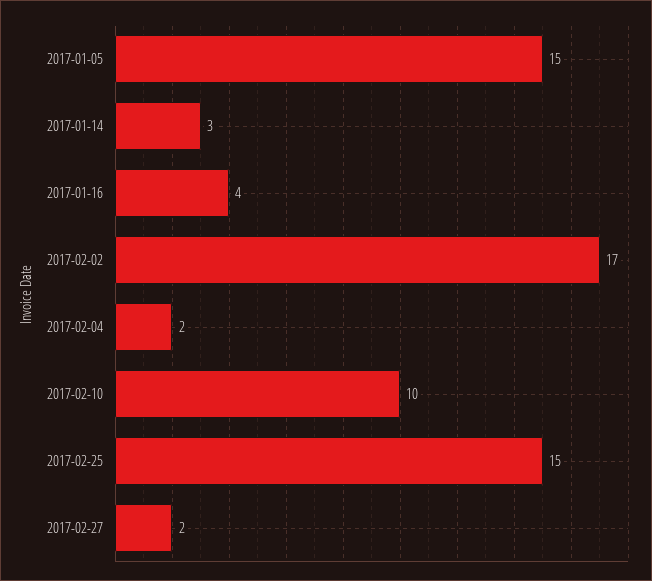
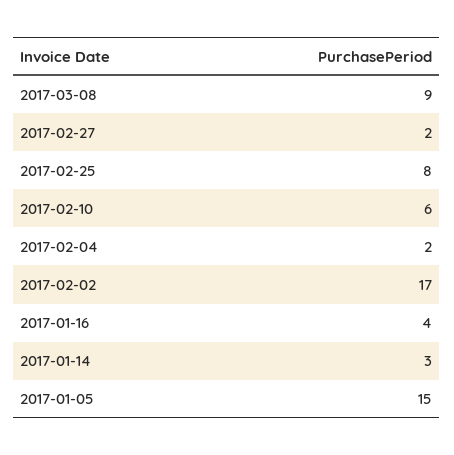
2017-02-10: 10 -> 6
2017-02-25: 15 -> 8
2017-03-08: none -> 9

